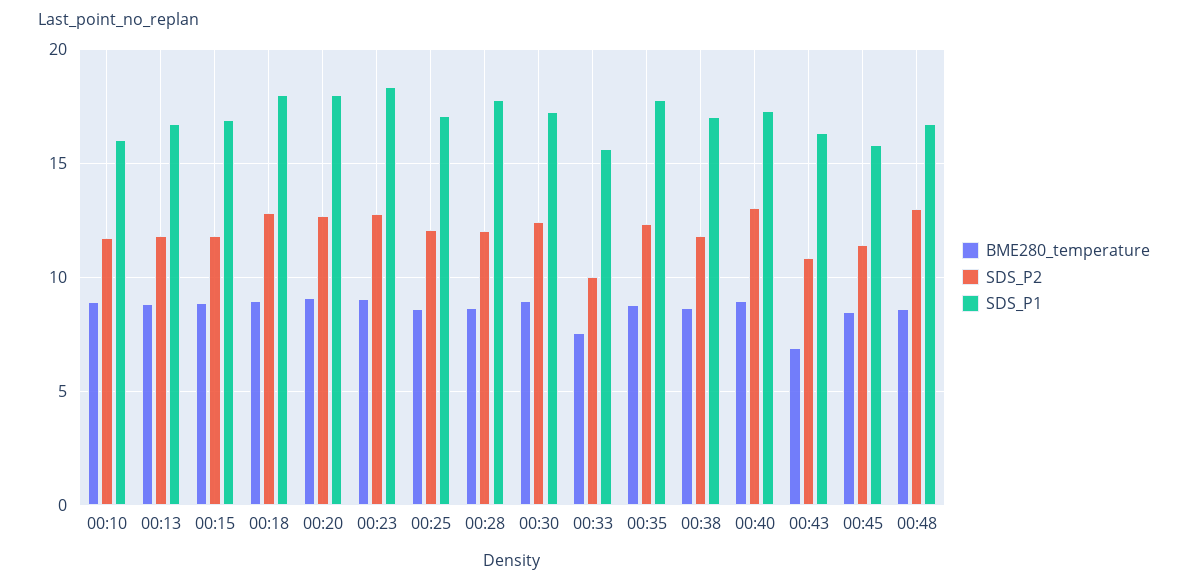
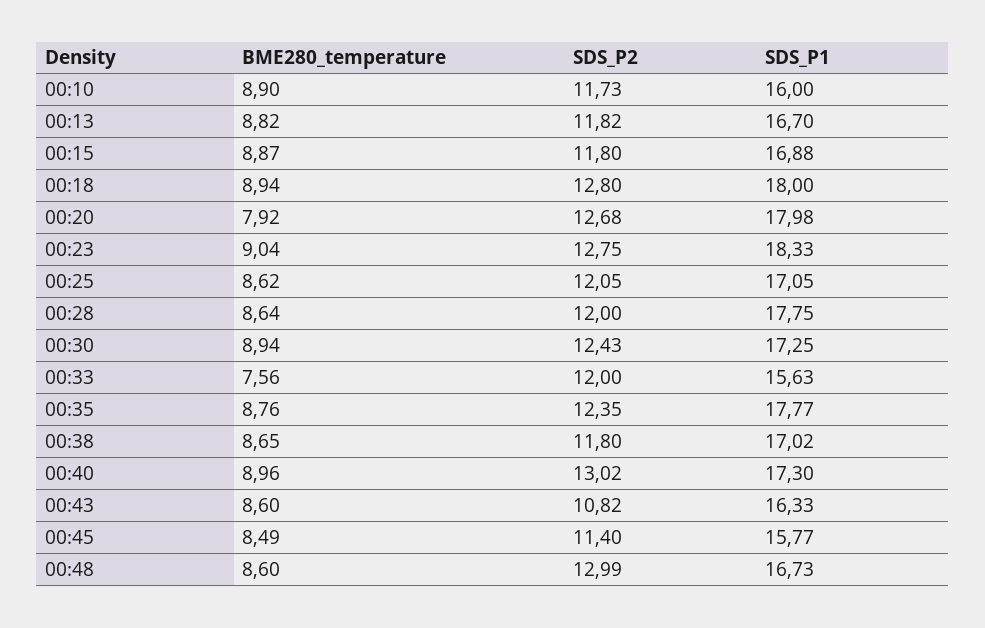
BME280_temperature, 00:20: 9 -> 7.92
SDS_P2, 00:33: 10 -> 12
BME280_temperature, 00:43: 7 -> 8.6

